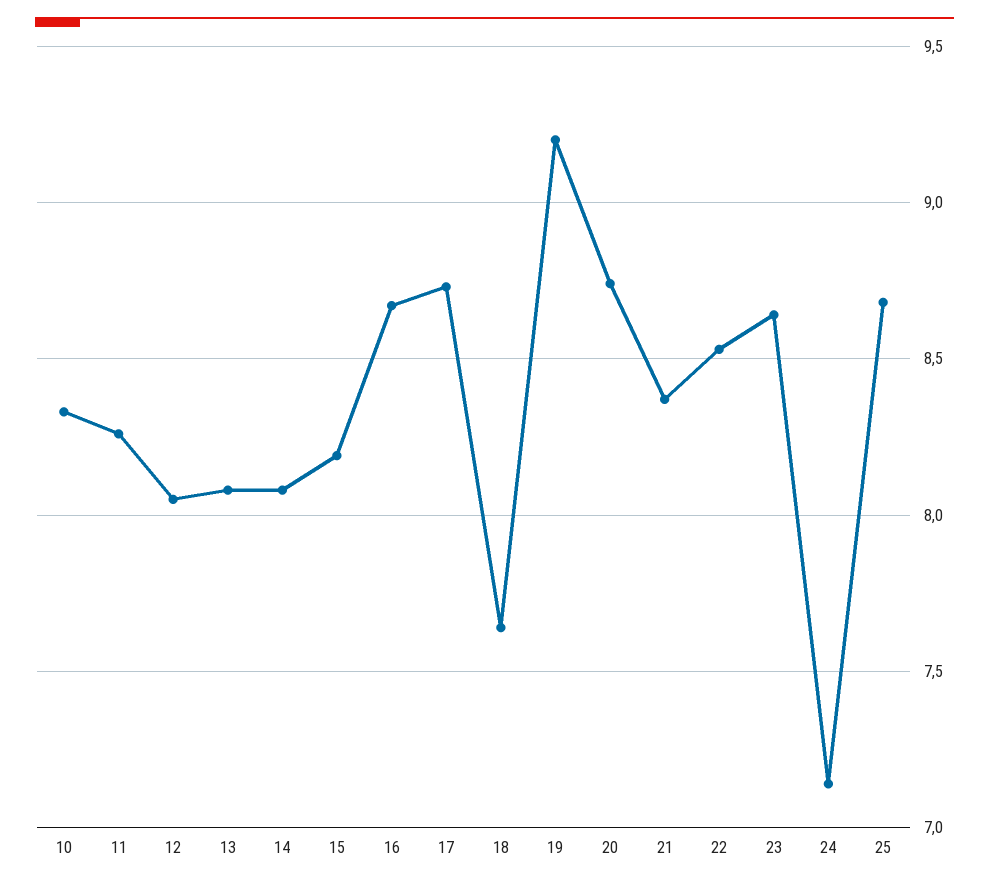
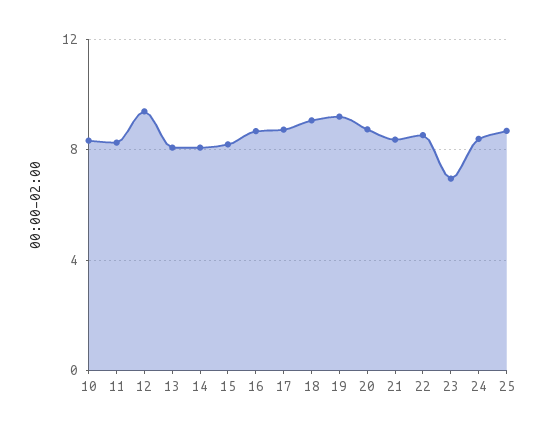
12: 8.05 -> 9.5
18: 7.65 -> 9
23: 8.65 -> 7
24: 7.15 -> 8.5

